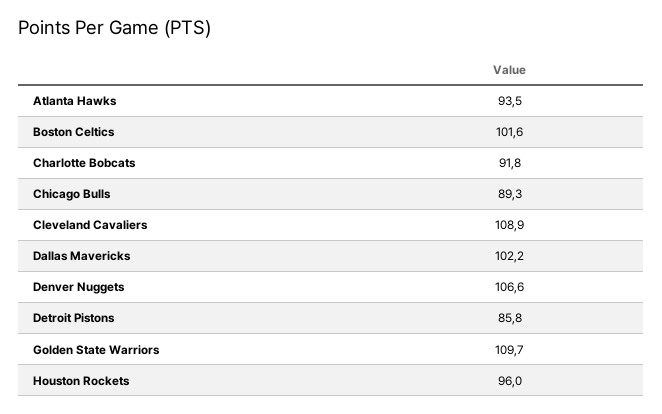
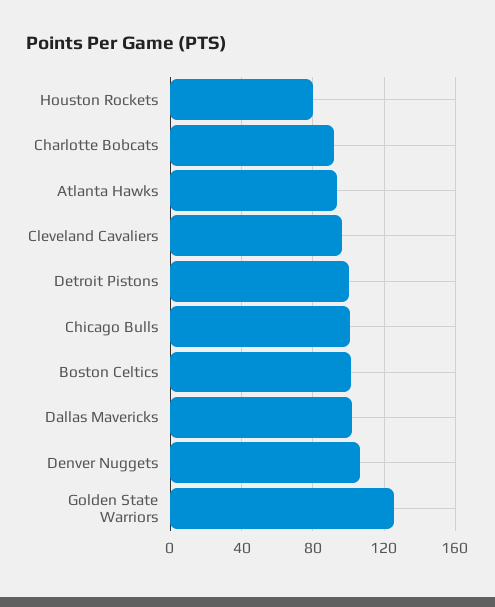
Chicago Bulls: 89.3 -> 100
Cleveland Cavaliers: 108.9 -> 95
Detroit Pistons: 85.8 -> 100
Golden State Warriors: 109.7 -> 125
Houston Rockets: 96 -> 80

